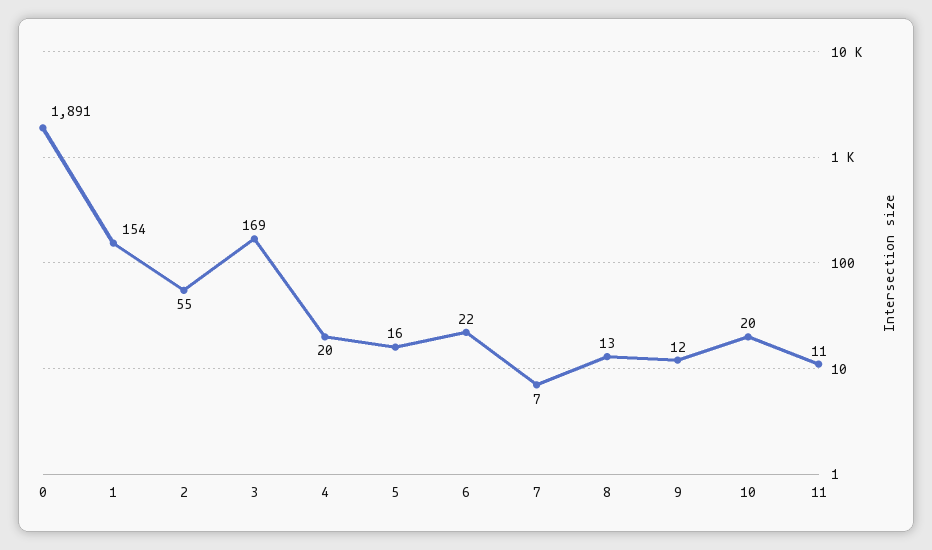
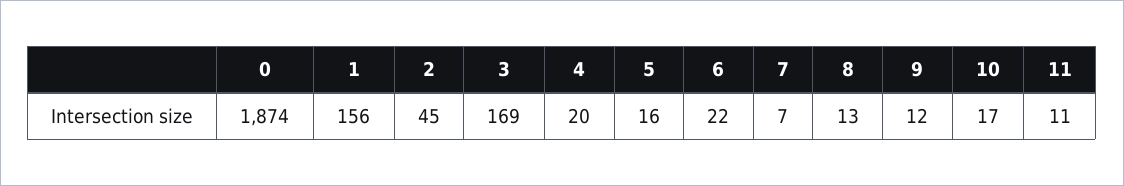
0: 1891 -> 1874
1: 154 -> 156
2: 55 -> 45
10: 20 -> 17

